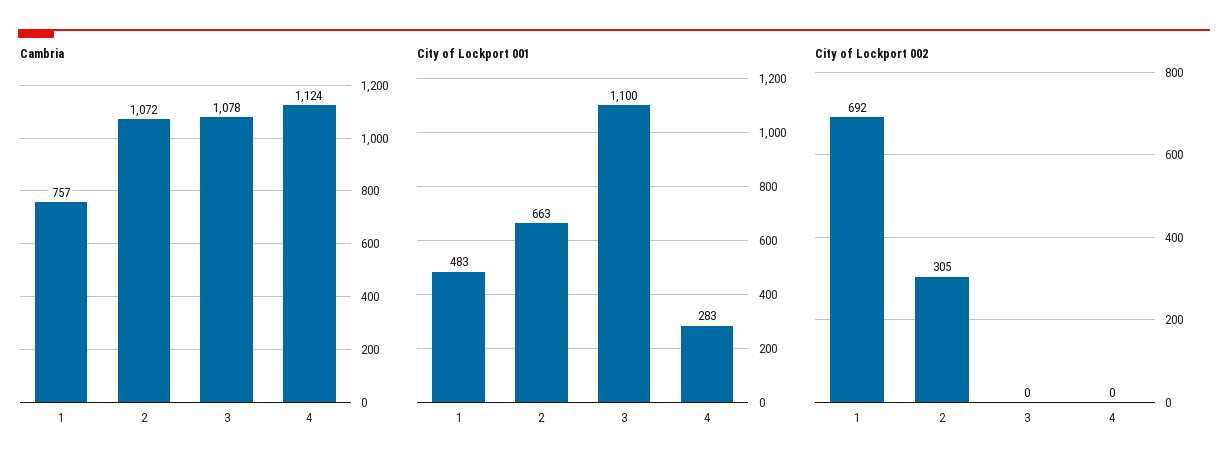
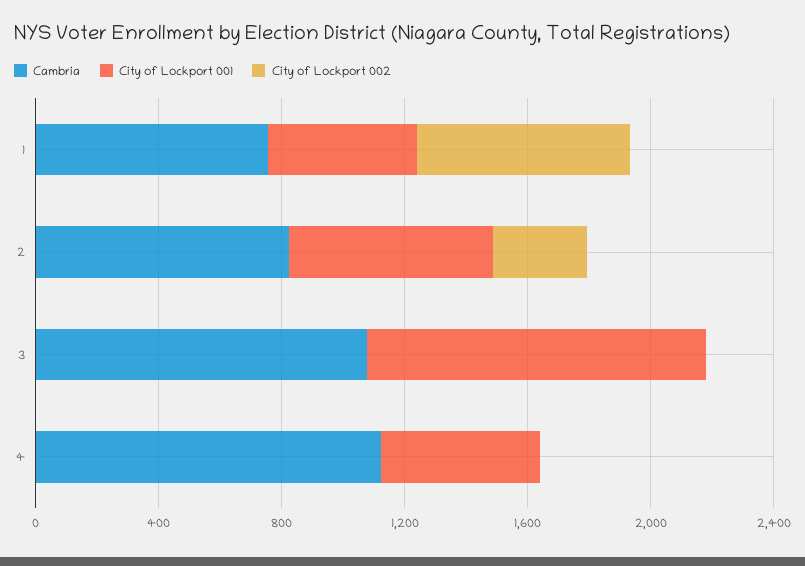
Cambria, 2: 1072 -> 800
City of Lockport 001, 4: 283 -> 500

